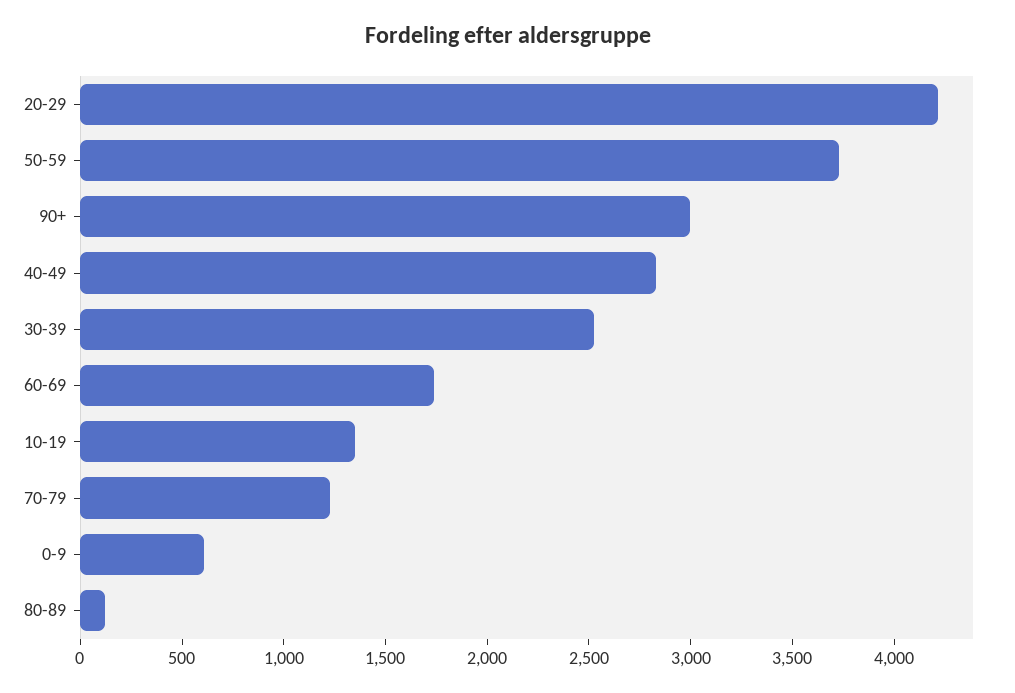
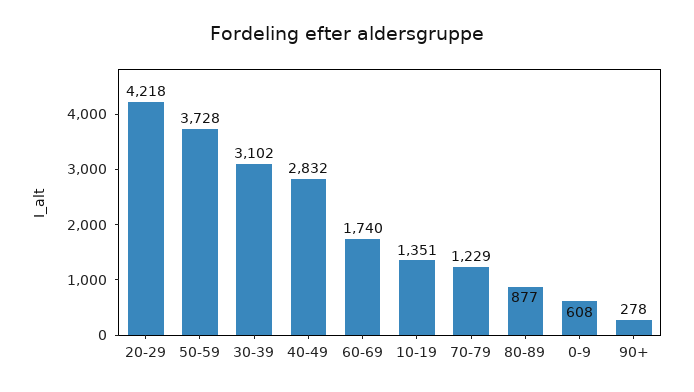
90+: 3000 -> 278
30-39: 2500 -> 3102
80-89: 100 -> 877

